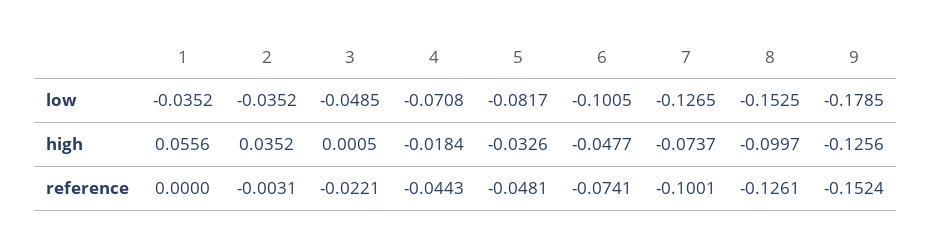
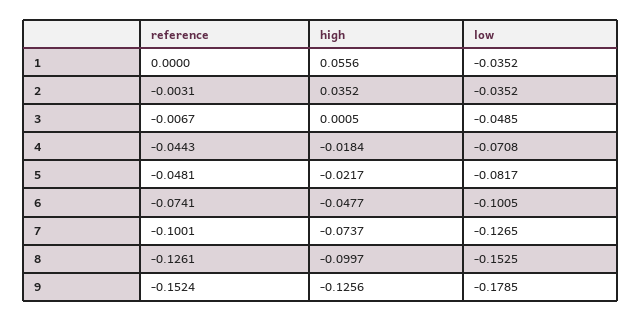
5, high: -0.0326 -> -0.0217
3, reference: -0.0221 -> -0.0067

